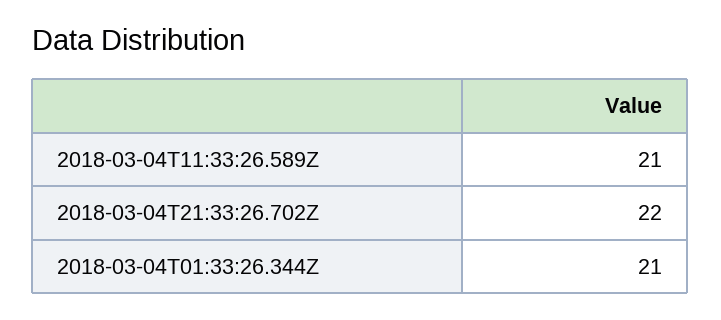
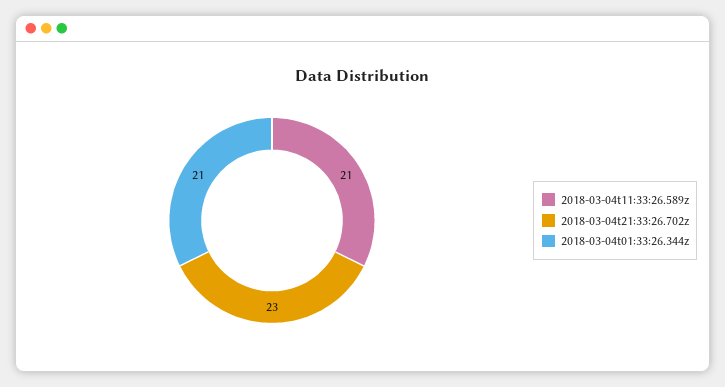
2018-03-04T21:33:26.702Z: 22 -> 23

